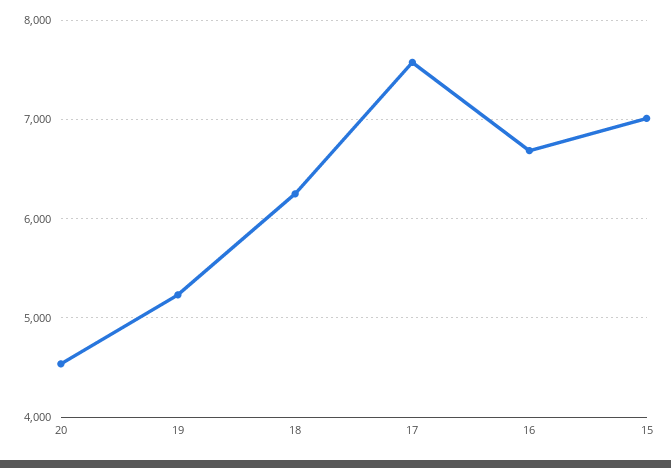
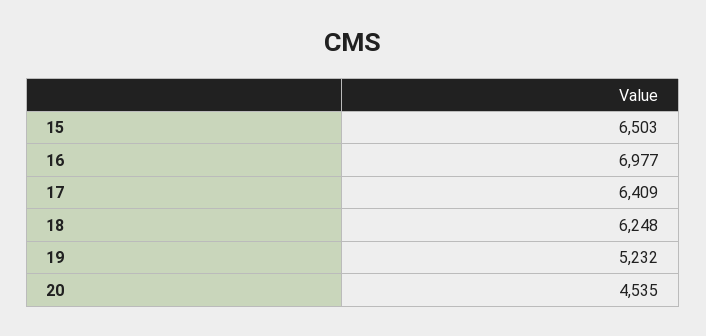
17: 7600 -> 6409
16: 6700 -> 6977
15: 7000 -> 6503

